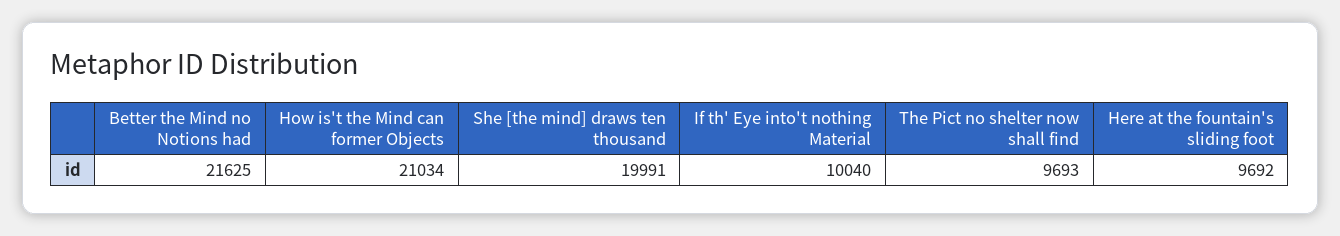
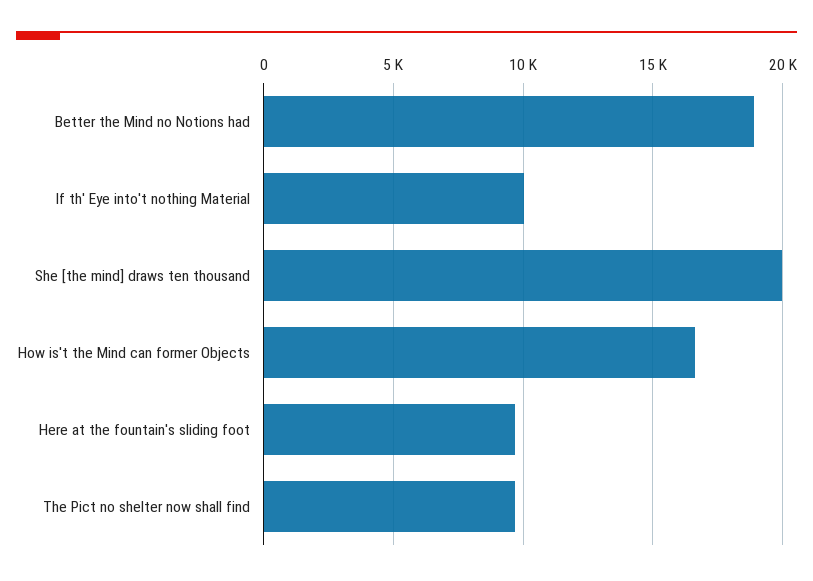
Better the Mind no Notions had: 21625 -> 19000
How is't the Mind can former Objects: 21034 -> 16500

